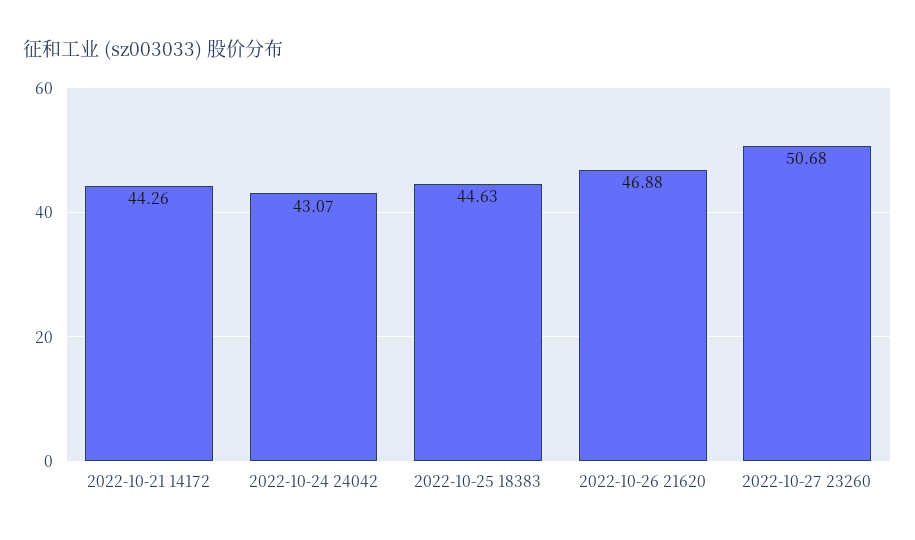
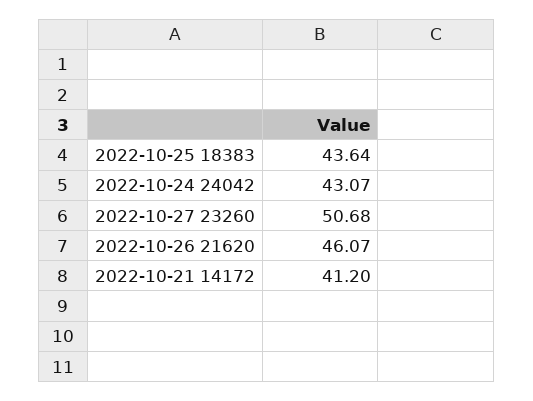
2022-10-21 14172: 44.26 -> 41.2
2022-10-25 18383: 44.63 -> 43.64
2022-10-26 21620: 46.88 -> 46.07

